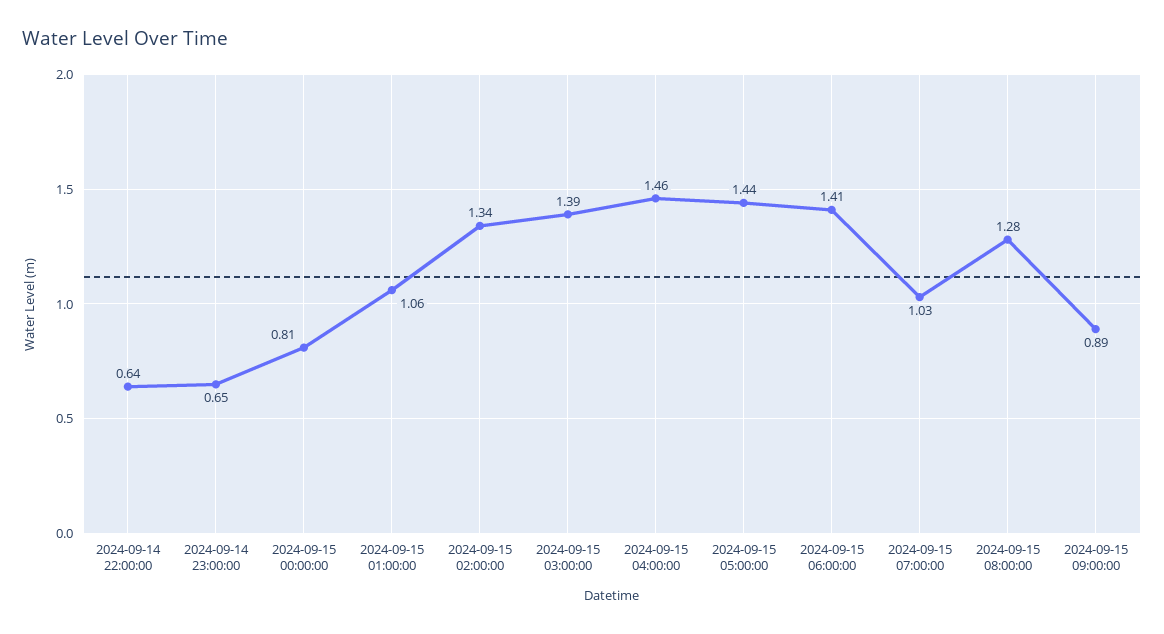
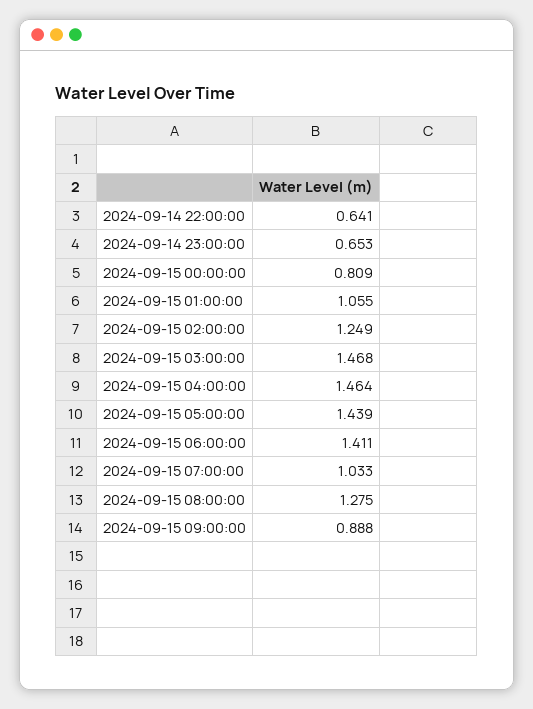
2024-09-15 02:00:00: 1.34 -> 1.249
2024-09-15 03:00:00: 1.39 -> 1.468

